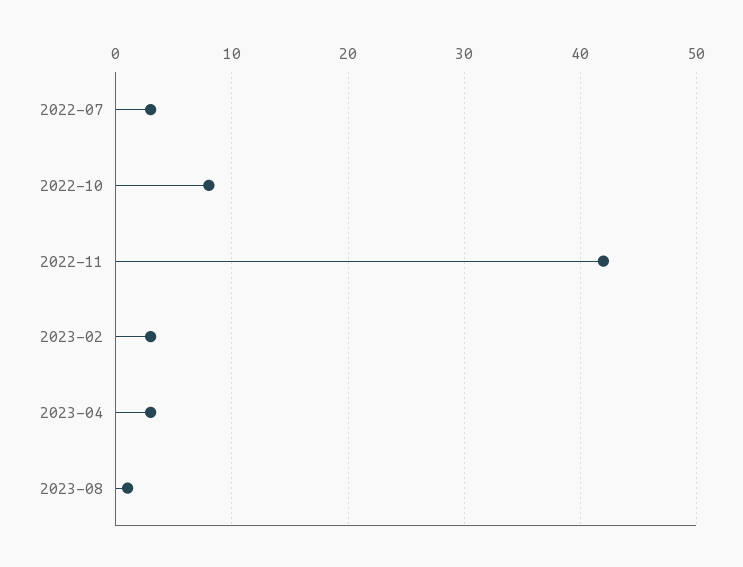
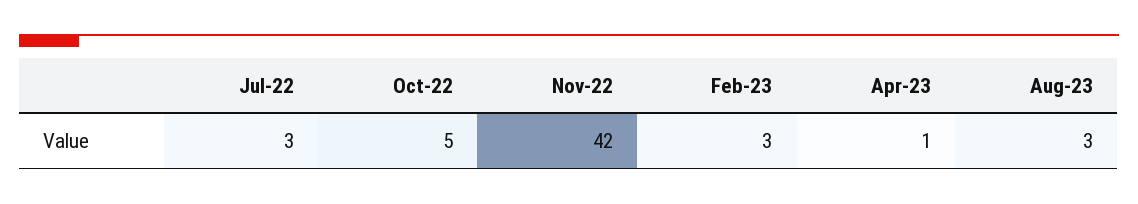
2022-10: 8 -> 5
2023-04: 3 -> 1
2023-08: 1 -> 3

